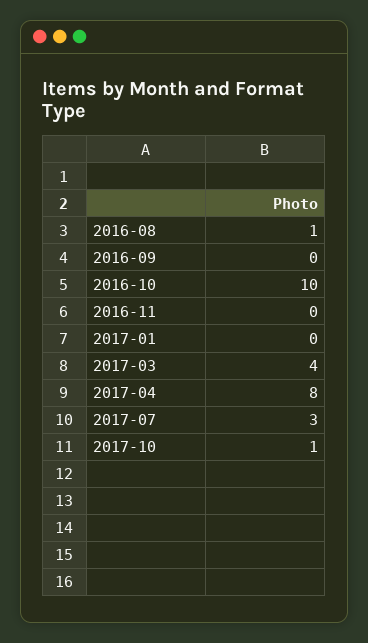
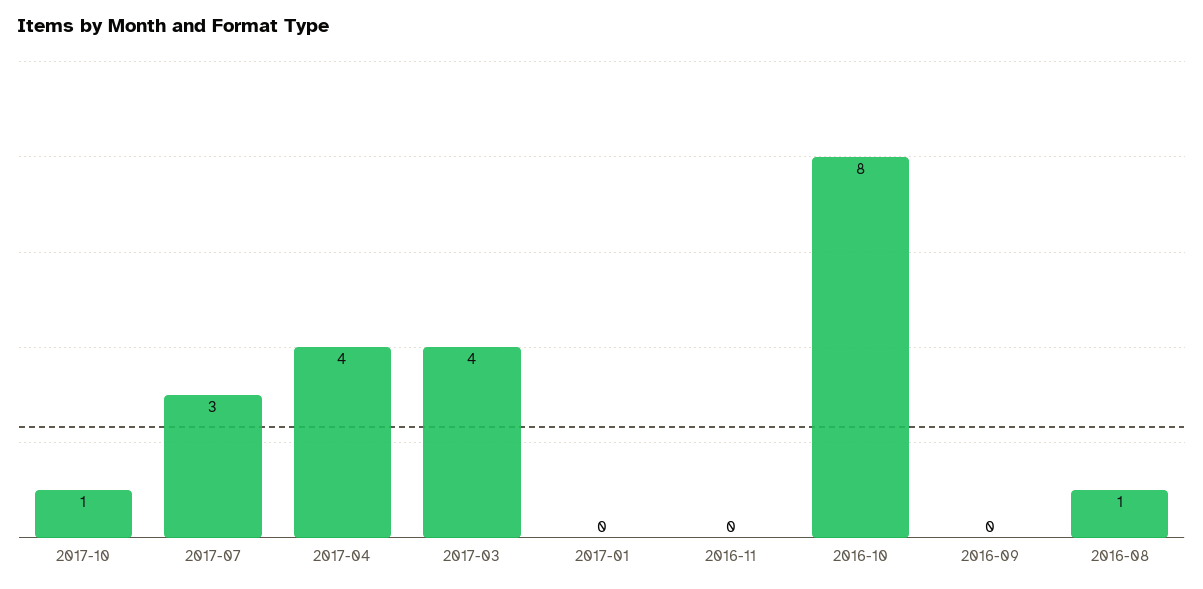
2016-10: 10 -> 8
2017-04: 8 -> 4

